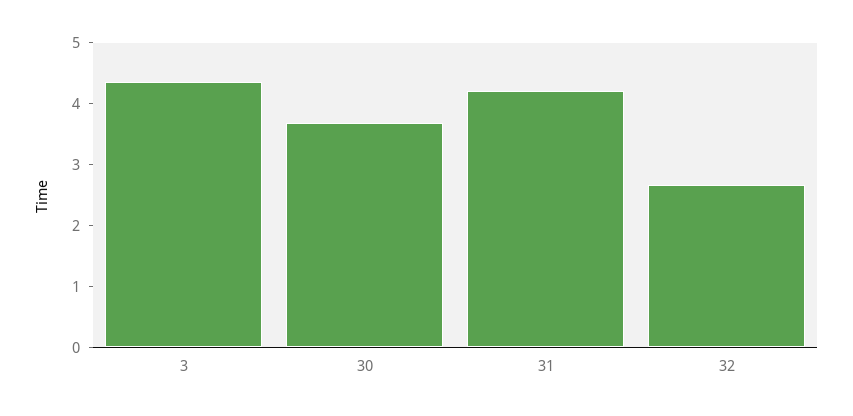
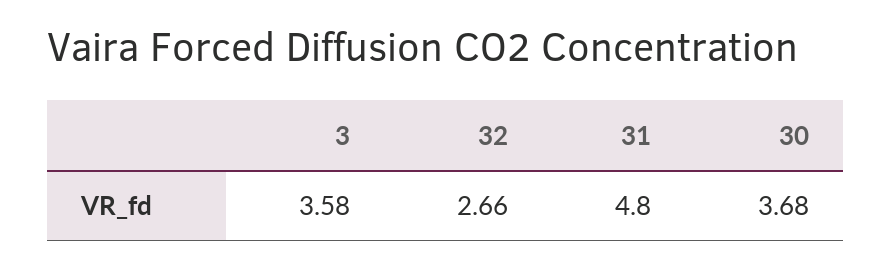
3: 4.4 -> 3.58
31: 4.2 -> 4.8

